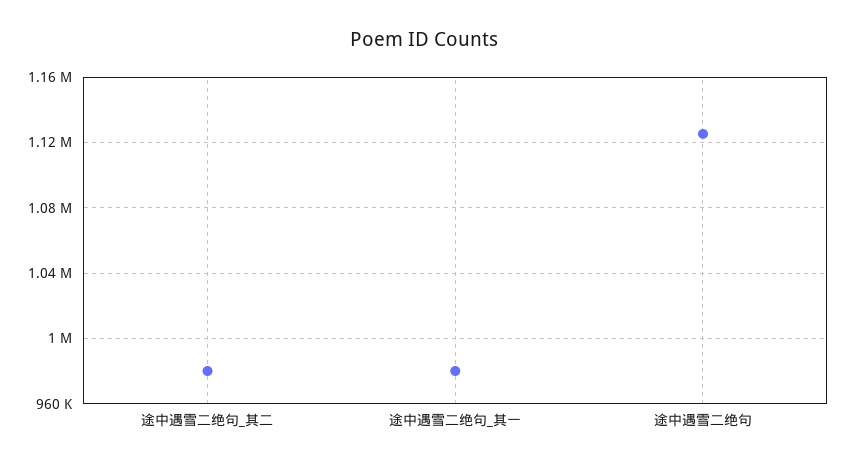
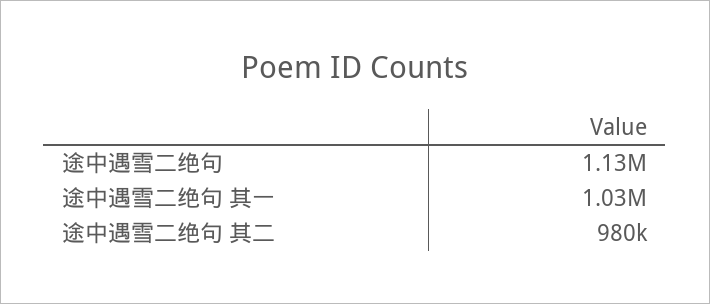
途中遇雪二绝句_其一: 980000 -> 1030000

